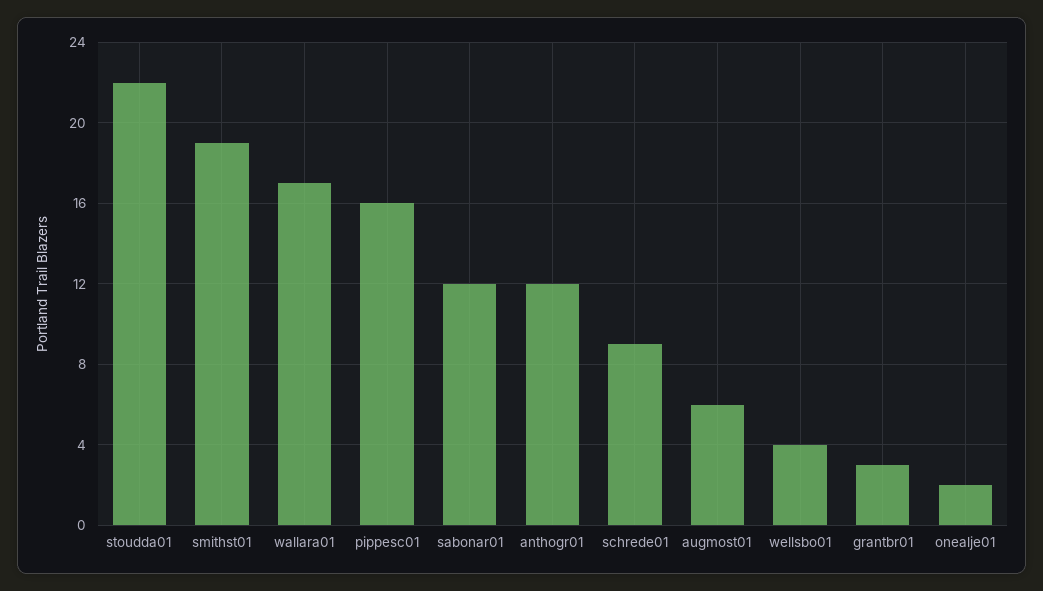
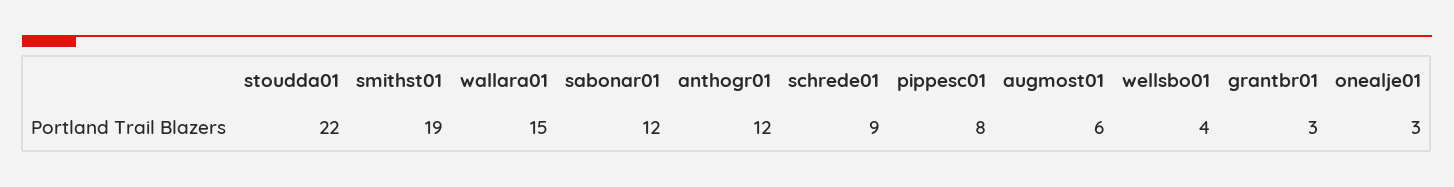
wallara01: 17 -> 15
pippesc01: 16 -> 8
onealje01: 2 -> 3

